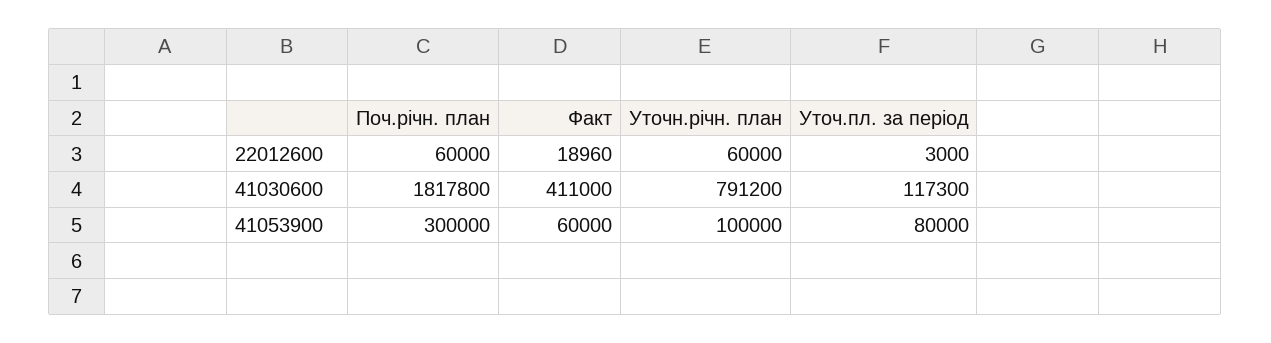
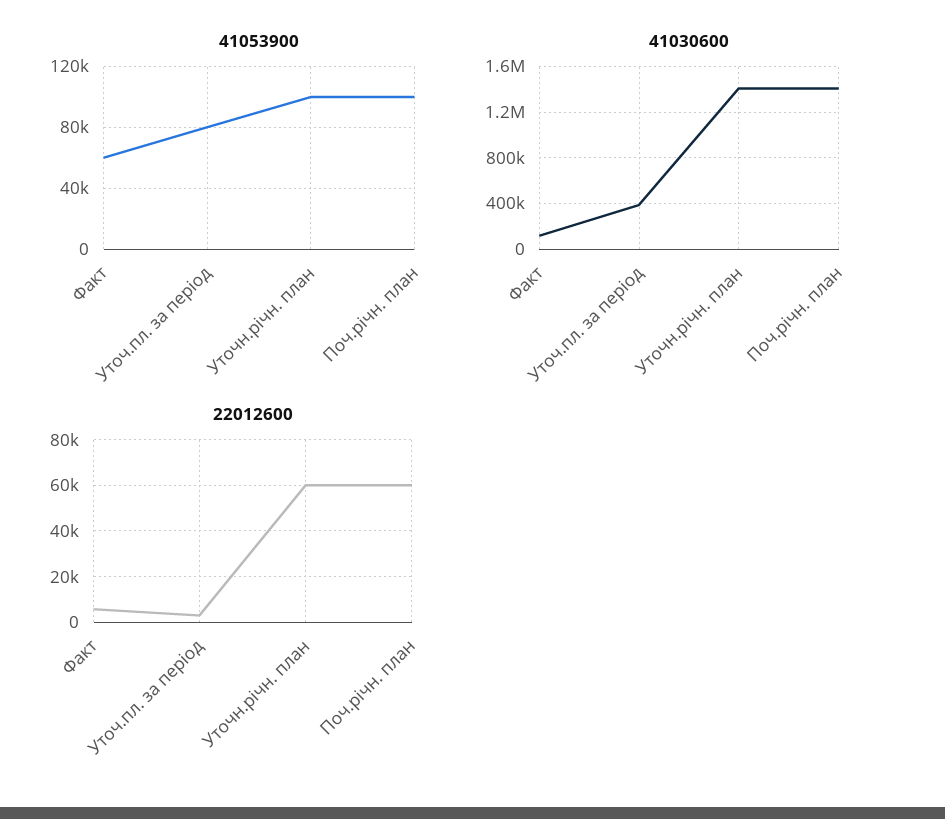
22012600, Факт: 18960 -> 5000
41030600, Поч.річн. план: 1817800 -> 1400000
41030600, Факт: 411000 -> 100000
41030600, Уточн.річн. план: 791200 -> 1400000
41030600, Уточ.пл. за період: 117300 -> 400000
41053900, Поч.річн. план: 300000 -> 100000

